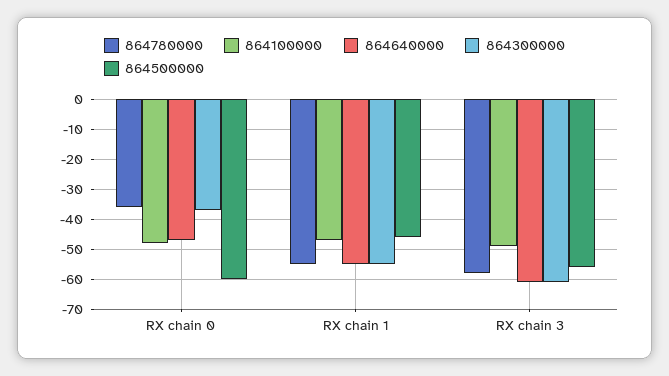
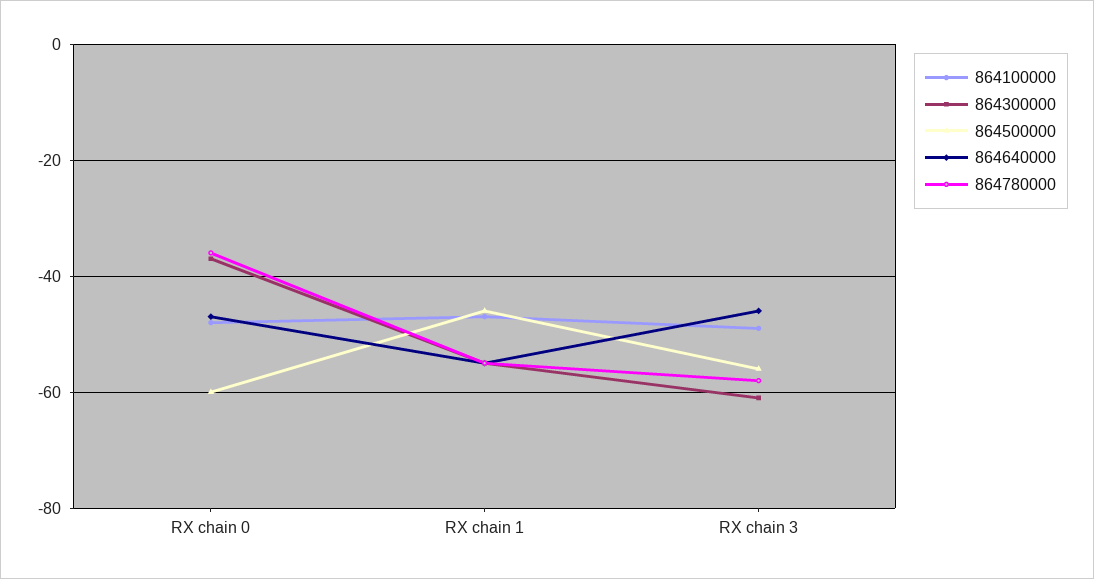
864640000, RX chain 3: -60 -> -45

